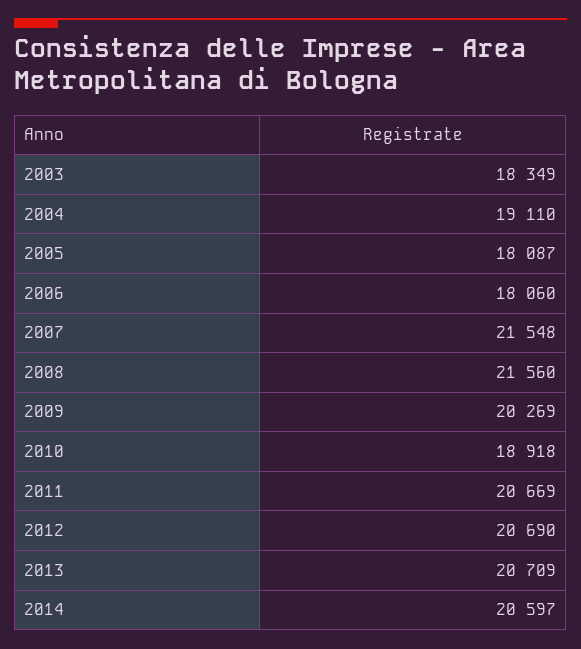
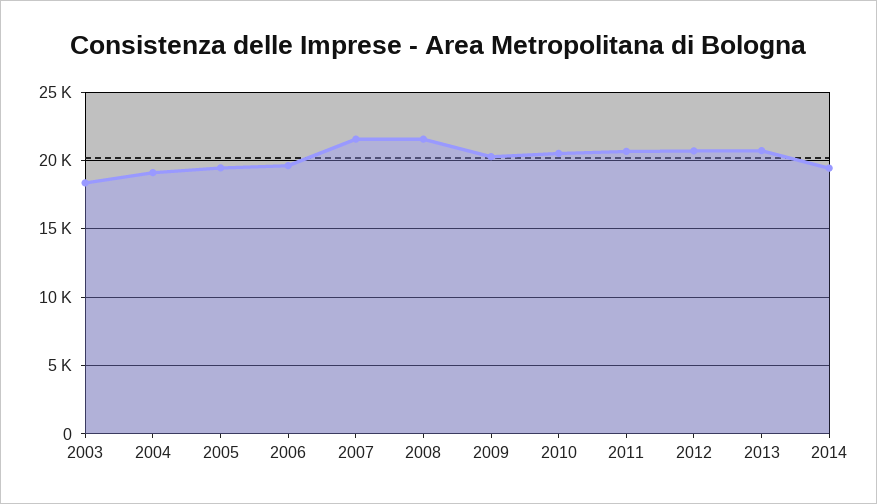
2005: 18087 -> 19500
2006: 18060 -> 19500
2010: 18918 -> 20500
2014: 20597 -> 19500

